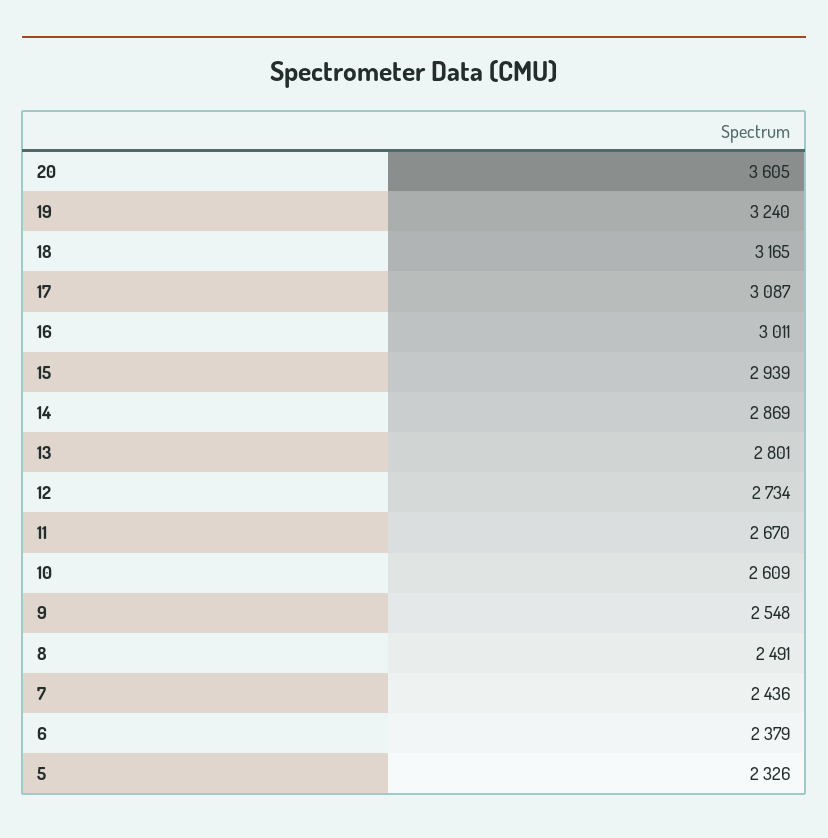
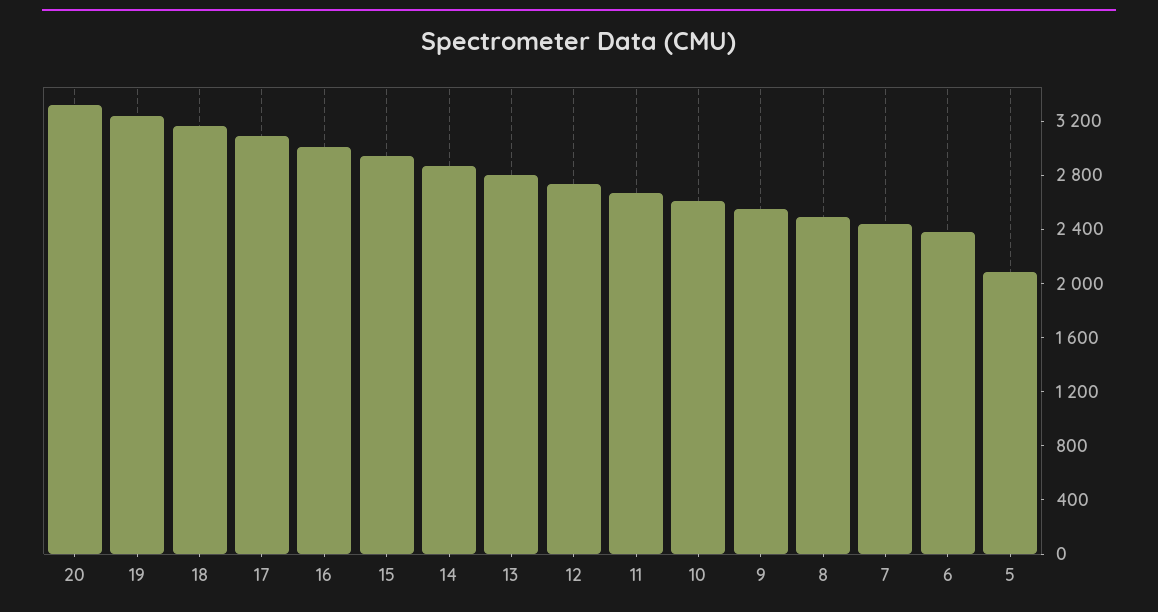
20: 3605 -> 3300
5: 2326 -> 2100

